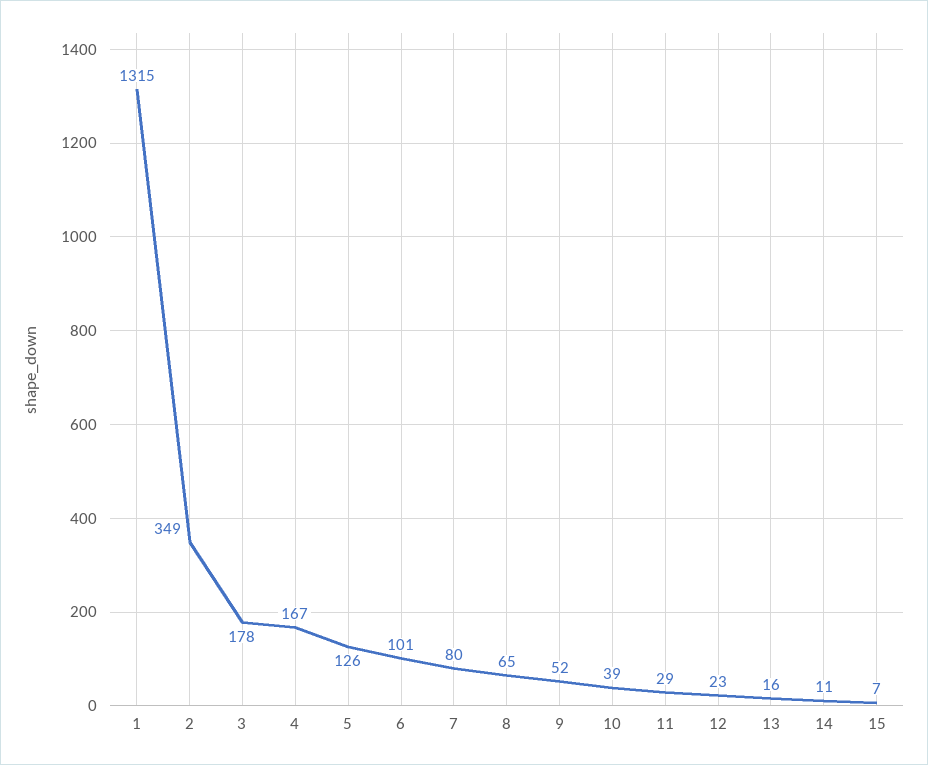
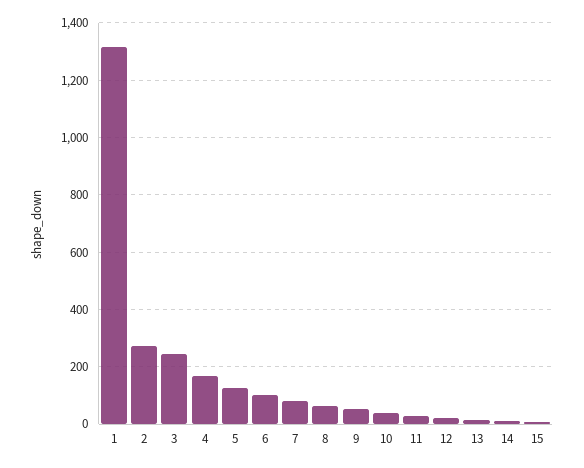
2: 349 -> 275
3: 178 -> 250

